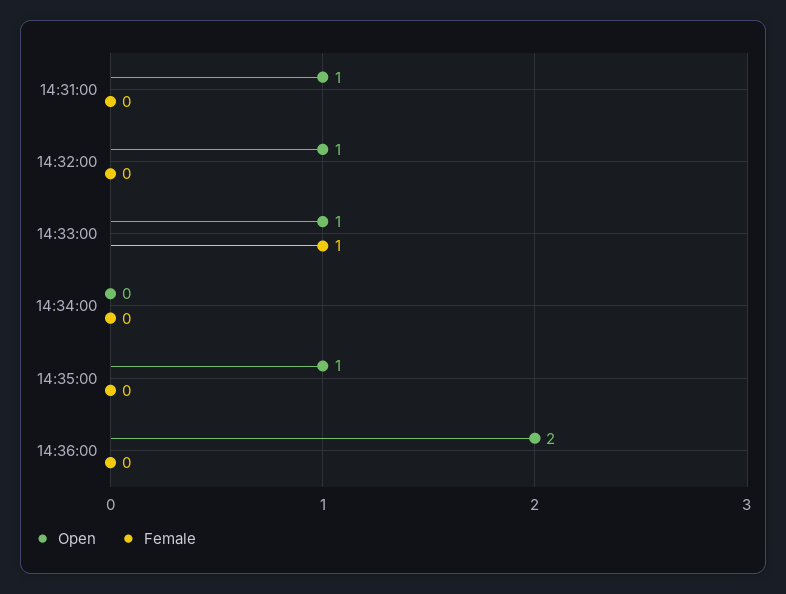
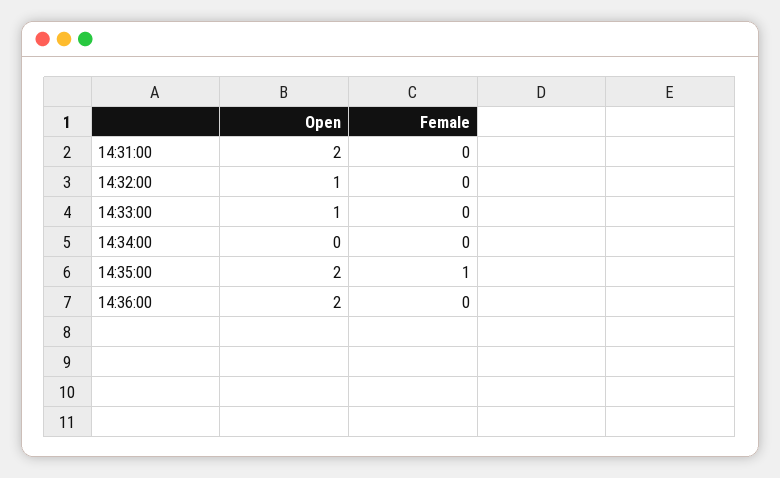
Open, 14:31:00: 1 -> 2
Female, 14:33:00: 1 -> 0
Open, 14:35:00: 1 -> 2
Female, 14:35:00: 0 -> 1

